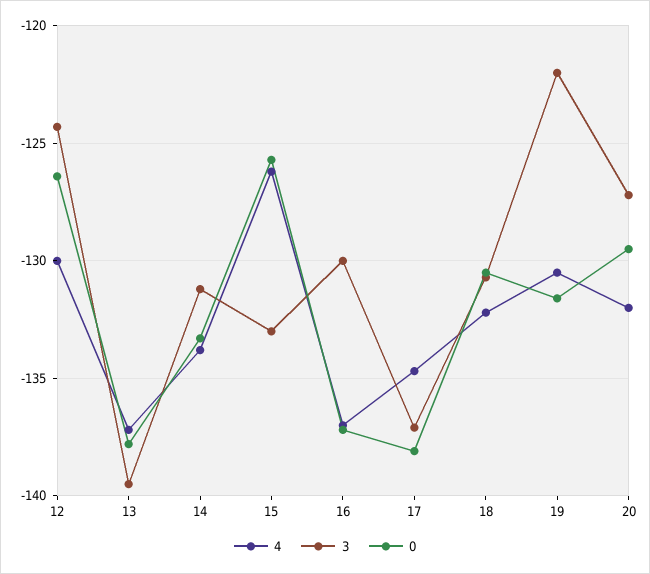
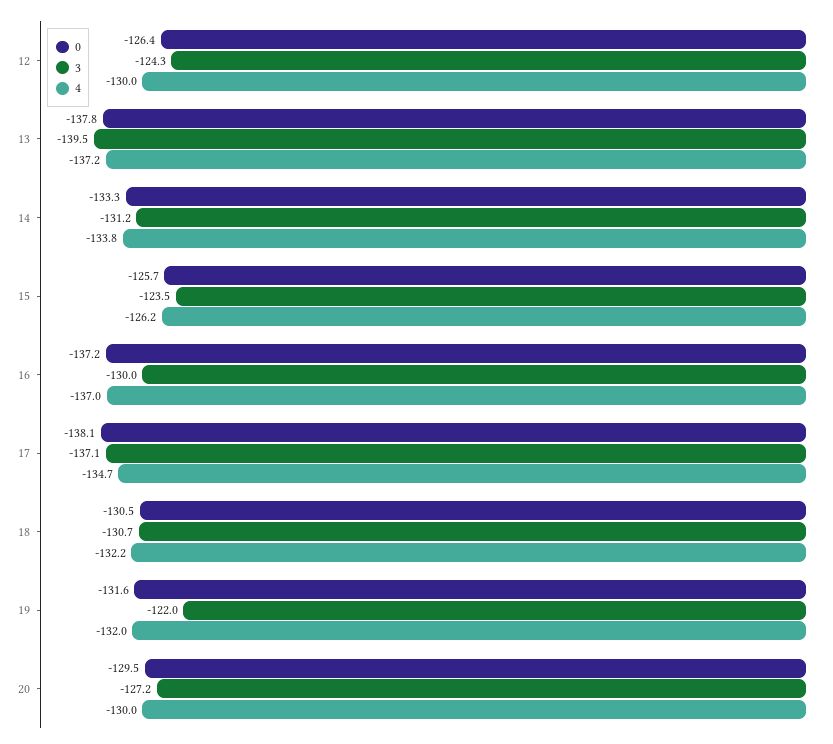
3, 15: -133 -> -123.5
4, 19: -130.5 -> -132
4, 20: -132 -> -130

